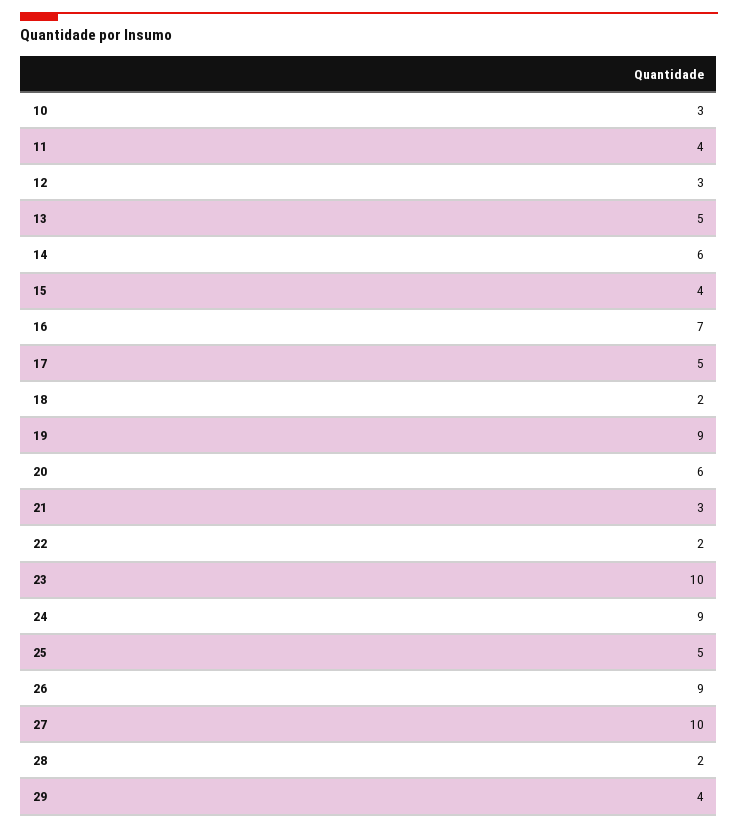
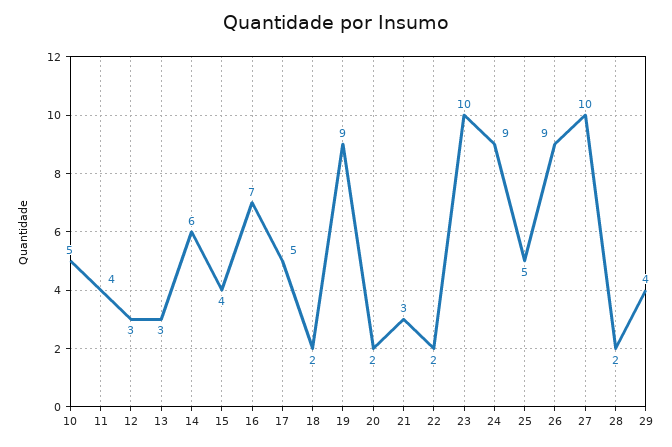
10: 3 -> 5
13: 5 -> 3
20: 6 -> 2

